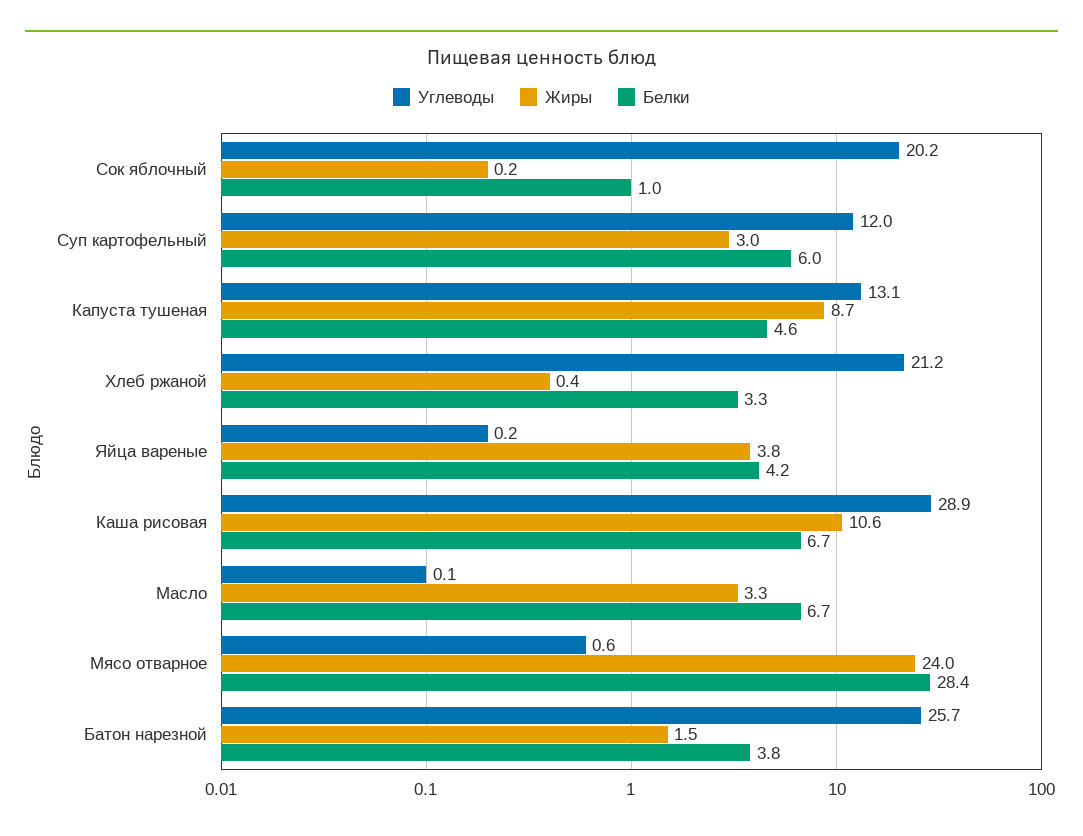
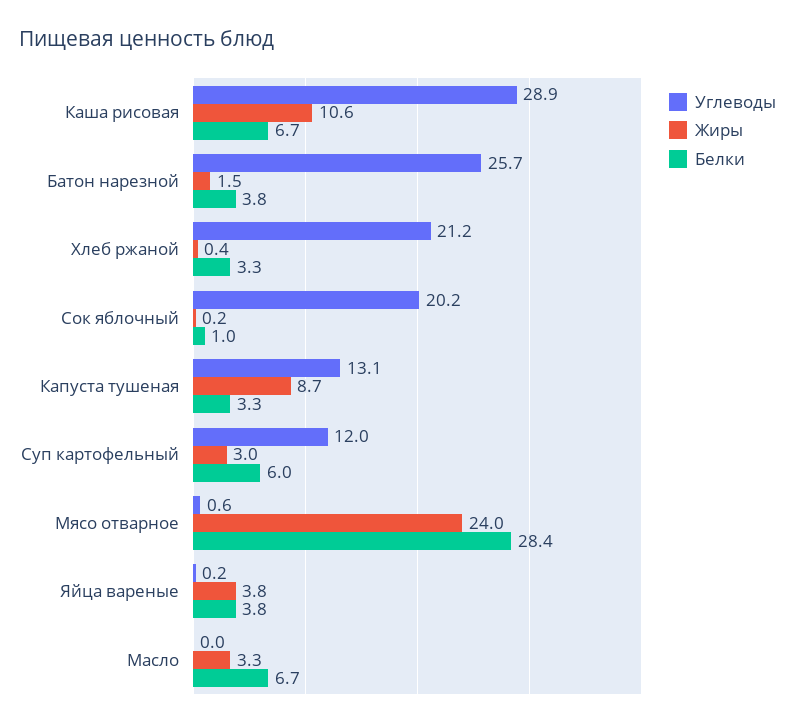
Белки, Капуста тушеная: 4.6 -> 3.3
Белки, Яйца вареные: 4.2 -> 3.8
Углеводы, Масло: 0.1 -> 0

